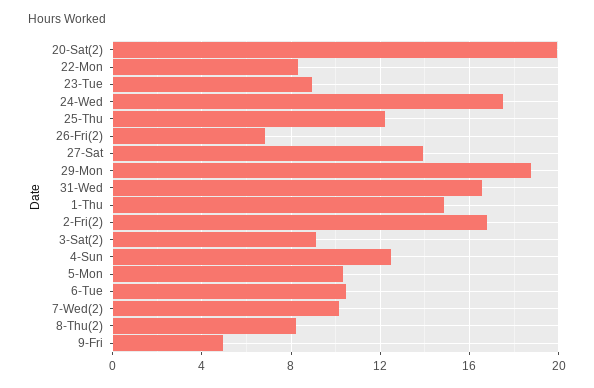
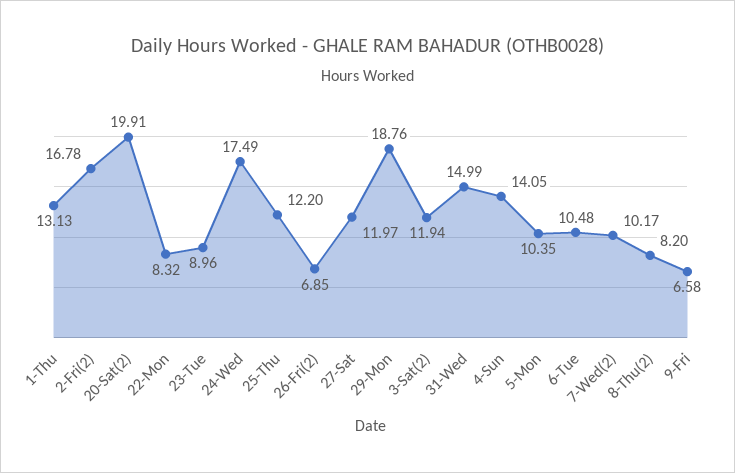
27-Sat: 14 -> 11.97
31-Wed: 16.5 -> 14.99
1-Thu: 15 -> 13.13
3-Sat(2): 9 -> 11.94
4-Sun: 12.5 -> 14.05
9-Fri: 5 -> 6.58

